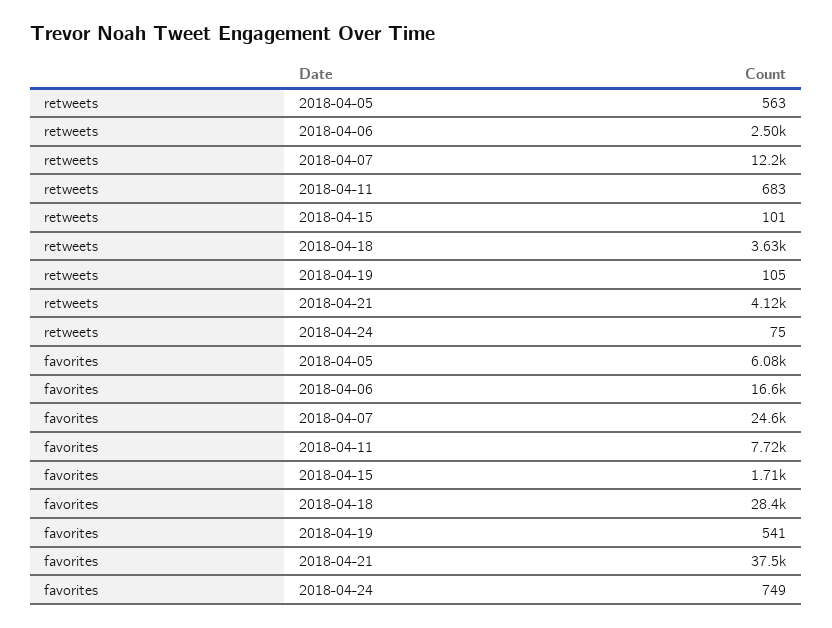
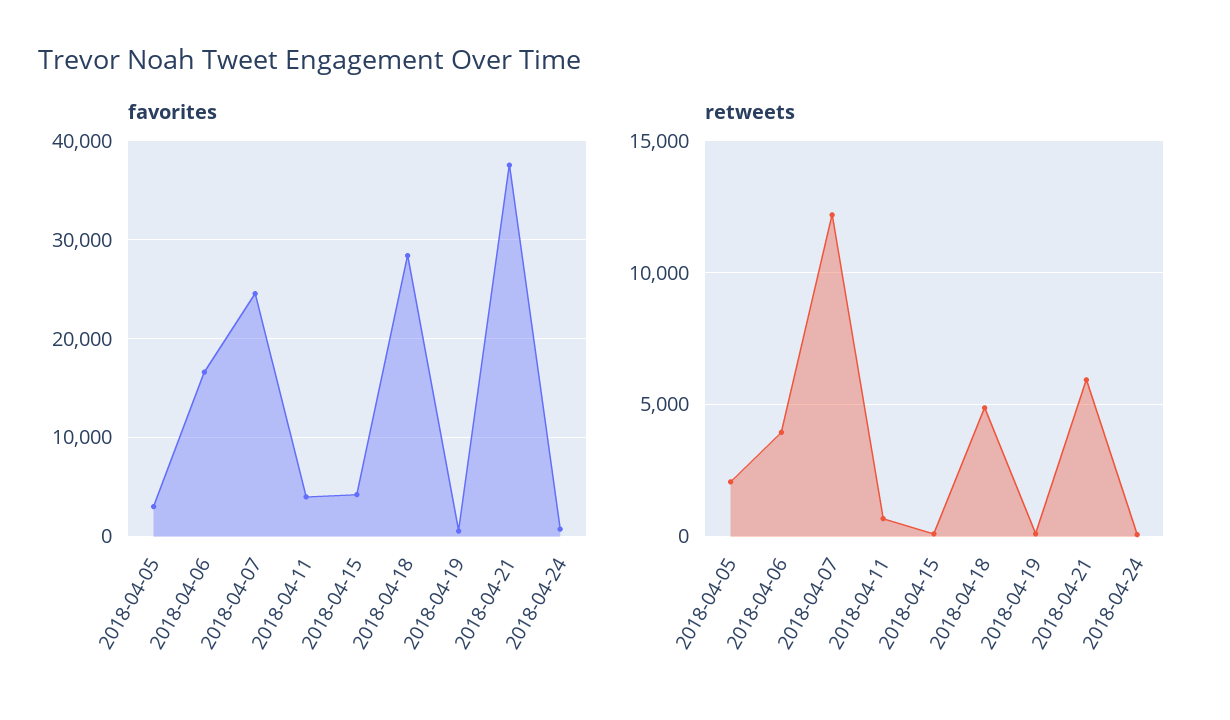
retweets, 2018-04-05: 563 -> 2000
retweets, 2018-04-06: 2500 -> 4000
retweets, 2018-04-18: 3630 -> 5000
retweets, 2018-04-21: 4120 -> 6000
favorites, 2018-04-05: 6080 -> 3000
favorites, 2018-04-11: 7720 -> 4000
favorites, 2018-04-15: 1710 -> 4000

